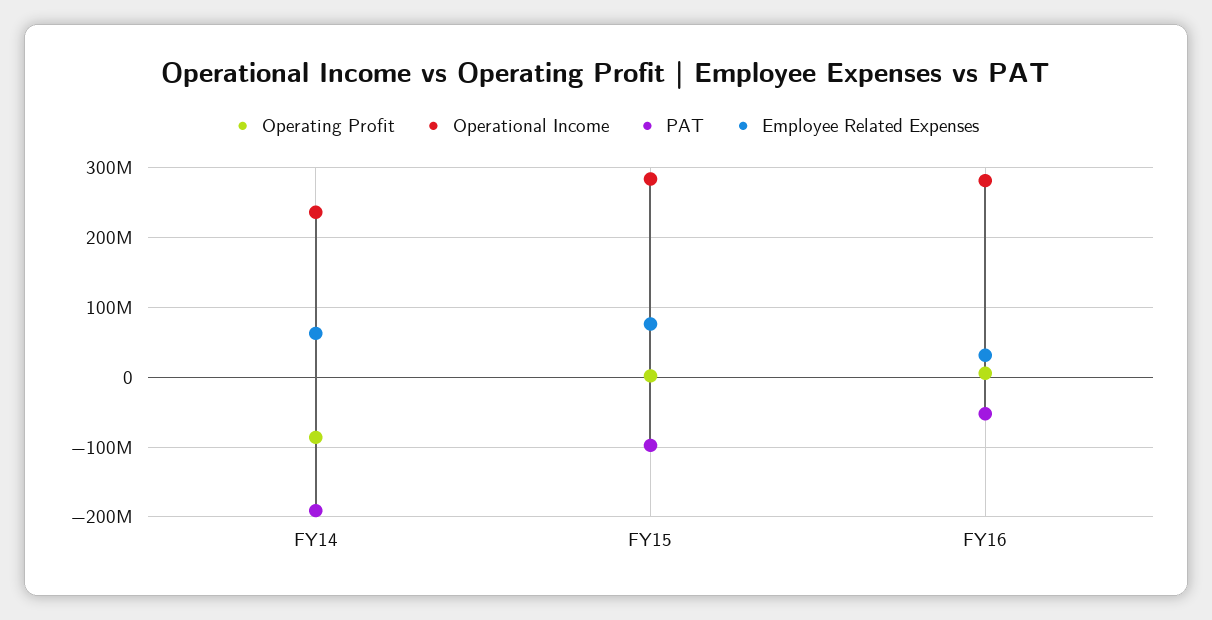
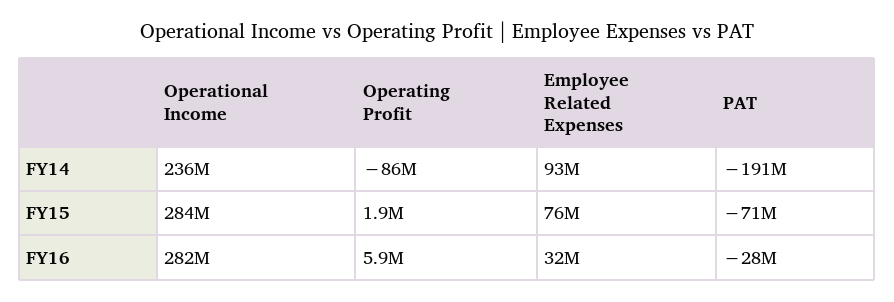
Employee Related Expenses, FY14: 60000000 -> 93000000
PAT, FY15: -100000000 -> -71000000
PAT, FY16: -50000000 -> -28000000

